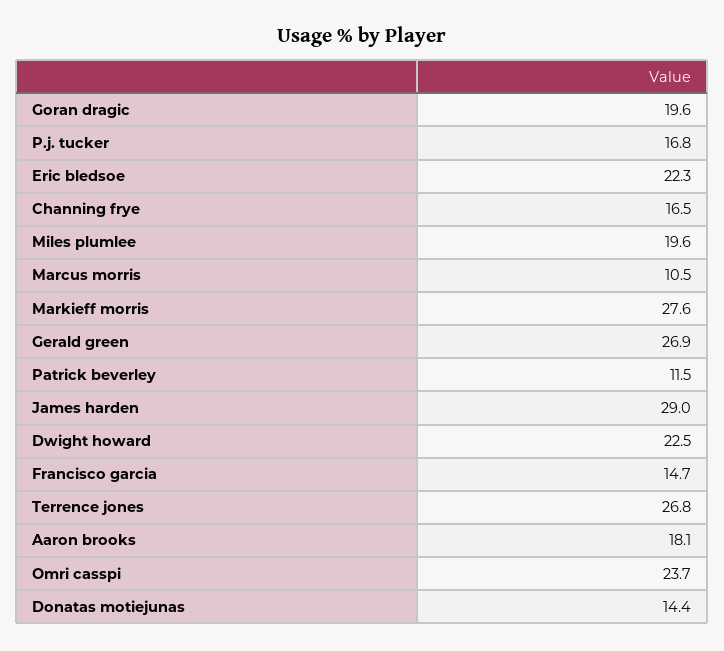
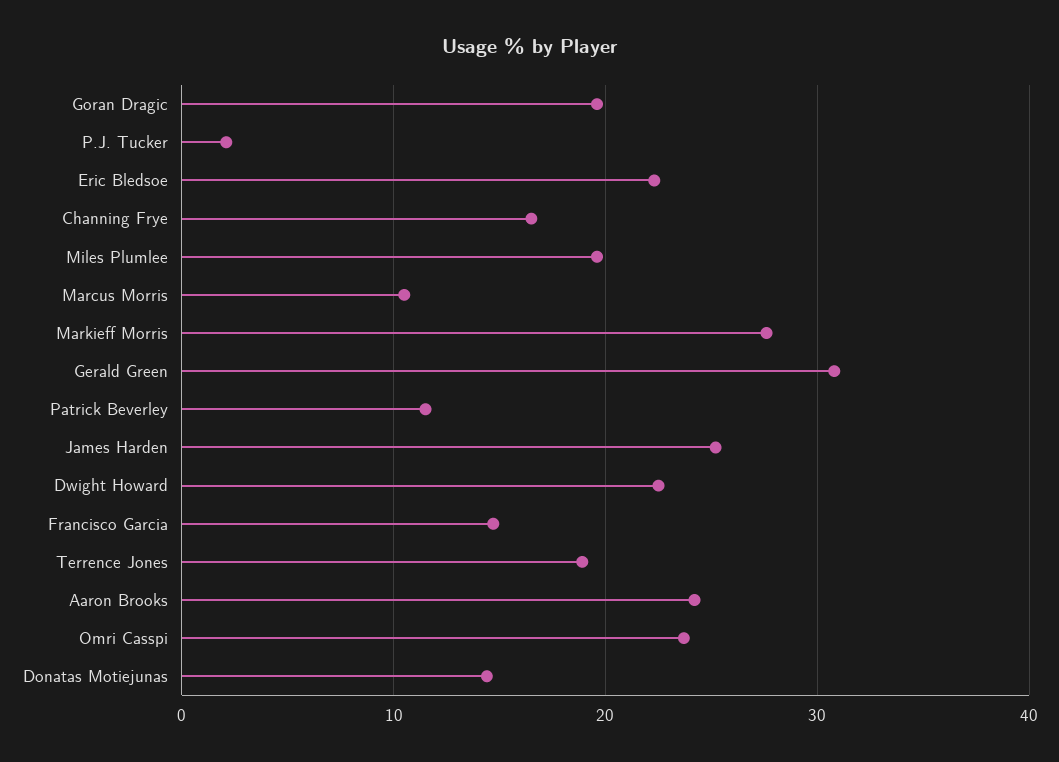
P.j. tucker: 16.8 -> 2
Gerald green: 26.9 -> 31
James harden: 29 -> 25
Terrence jones: 26.8 -> 19
Aaron brooks: 18.1 -> 24

